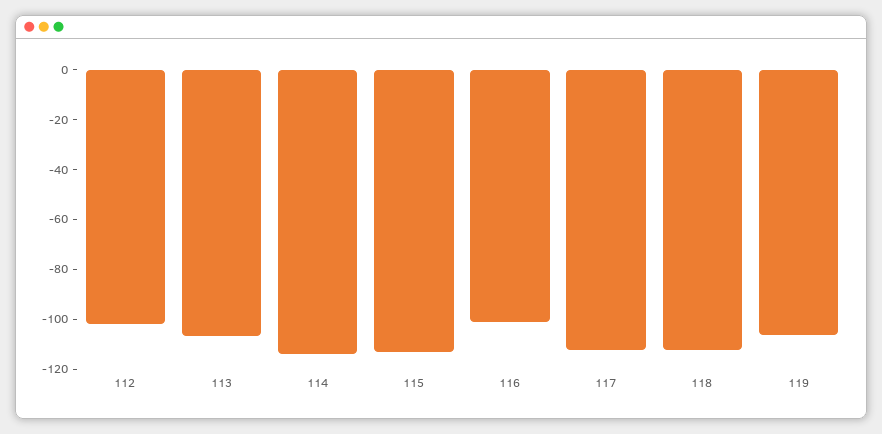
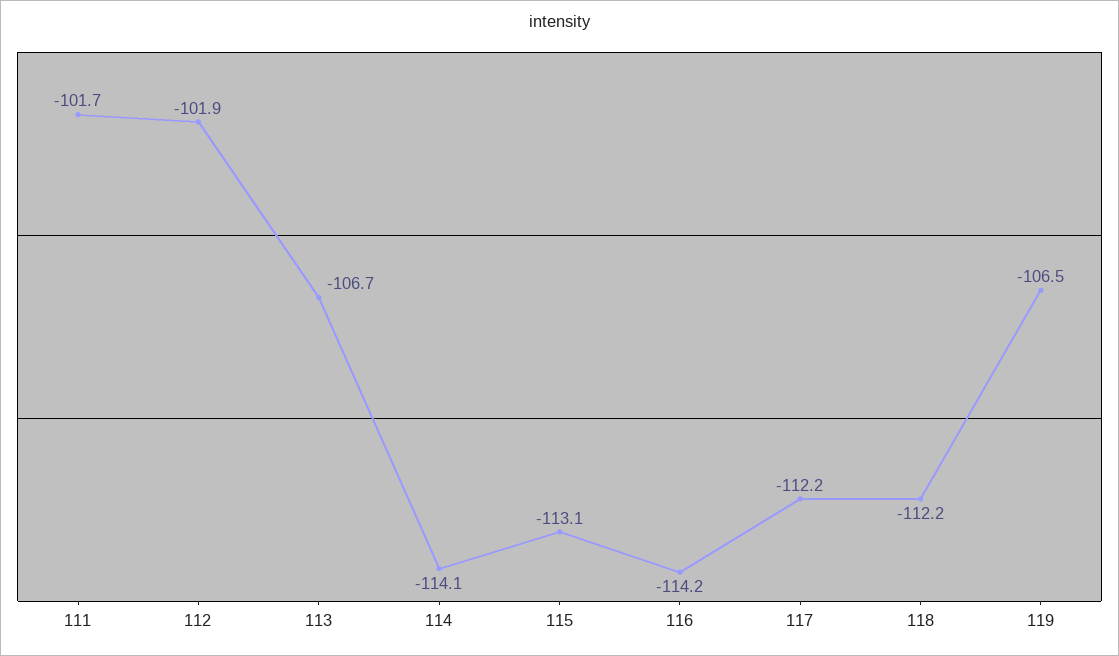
116: -100 -> -114.2
111: none -> -101.7

